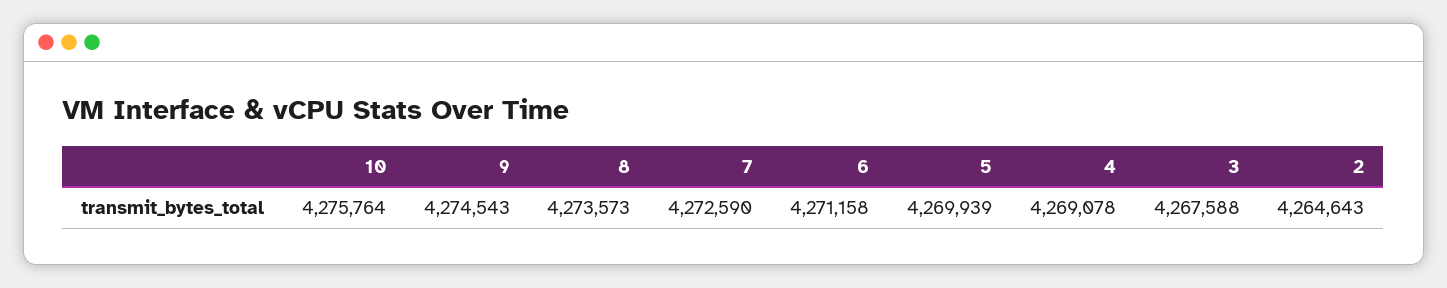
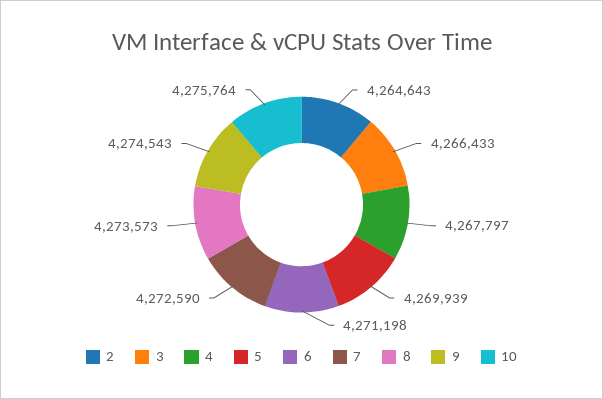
6: 4271158 -> 4271198
4: 4269078 -> 4267797
3: 4267588 -> 4266433

